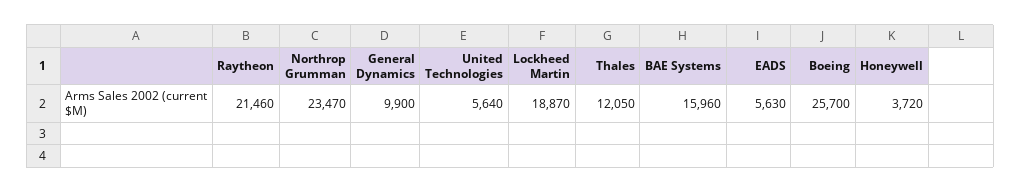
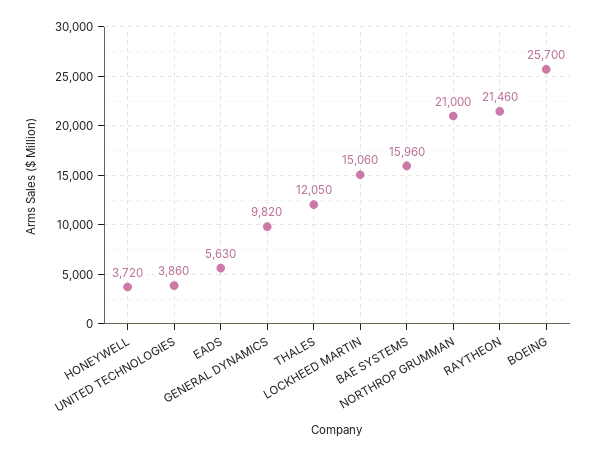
Northrop Grumman: 23470 -> 21000
General Dynamics: 9900 -> 9820
United Technologies: 5640 -> 3860
Lockheed Martin: 18870 -> 15060

